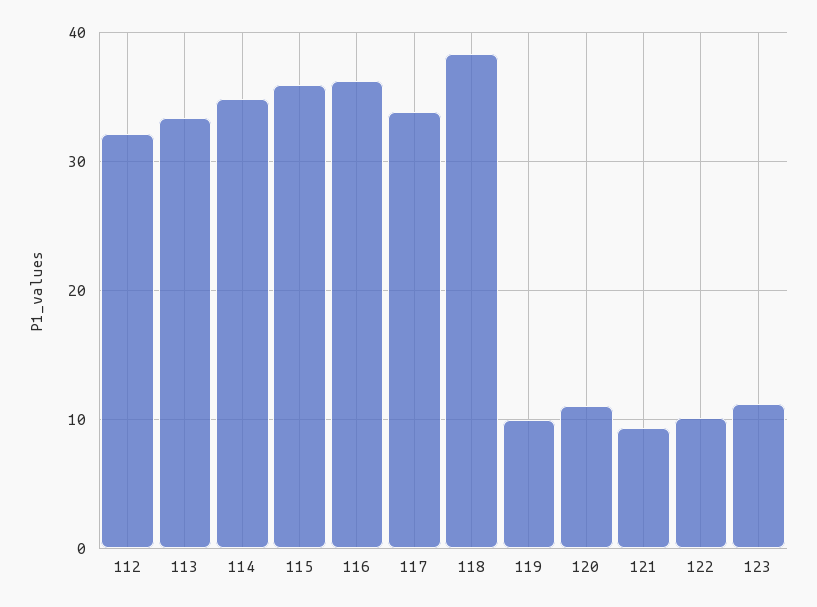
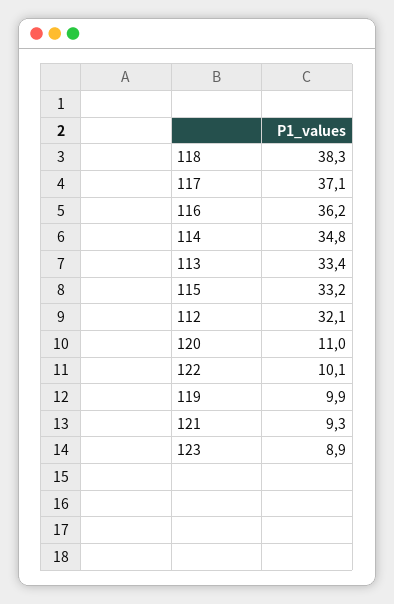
115: 36 -> 33.2
117: 34 -> 37.1
123: 11 -> 8.9

